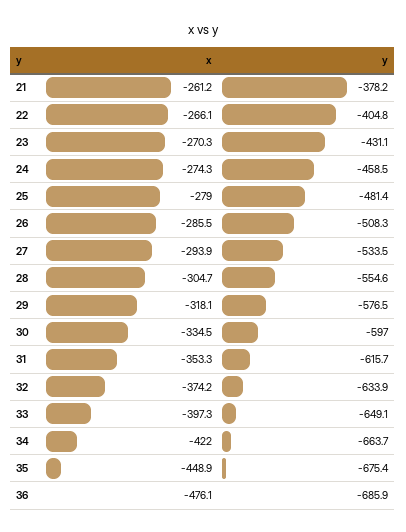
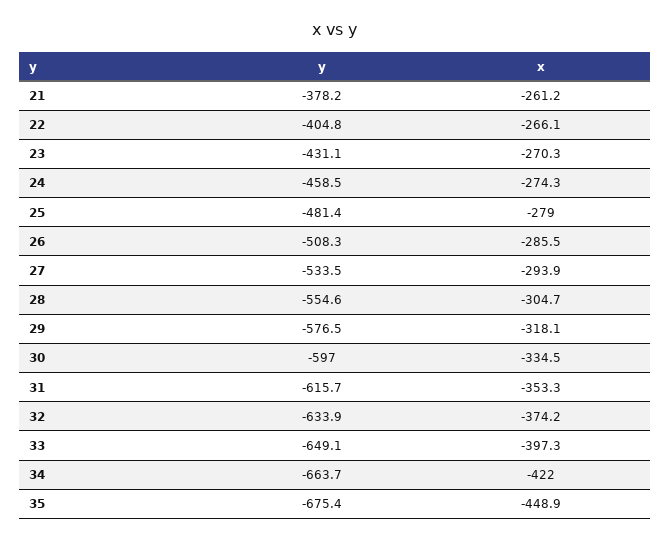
x, 36: -476.1 -> none
y, 36: -685.9 -> none

